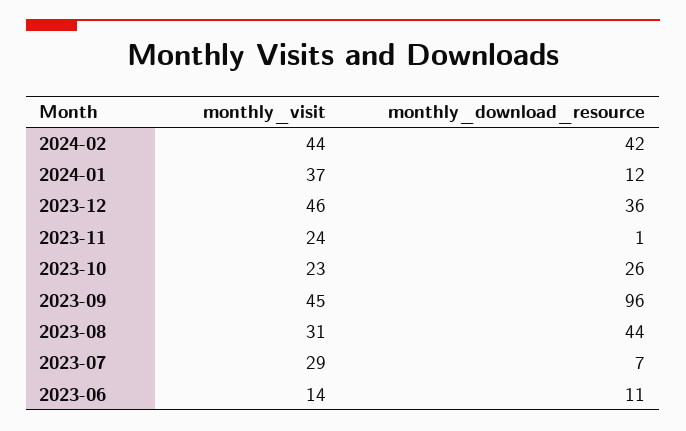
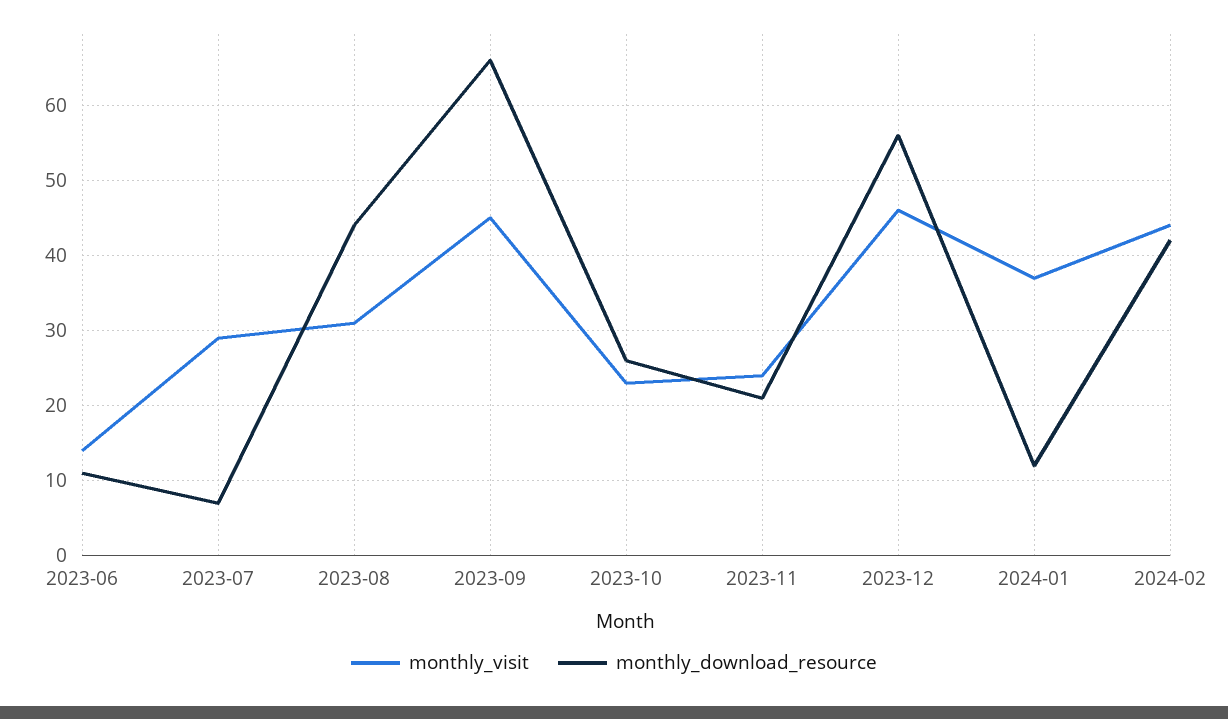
monthly_download_resource, 2023-12: 36 -> 56
monthly_download_resource, 2023-11: 1 -> 21
monthly_download_resource, 2023-09: 96 -> 66

